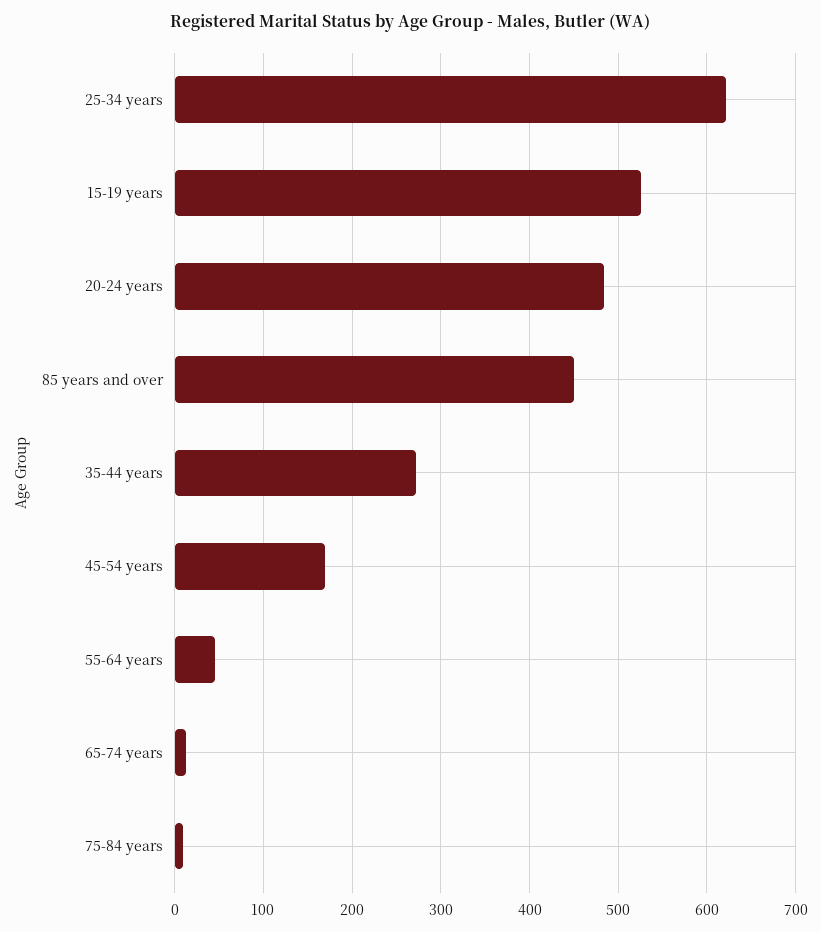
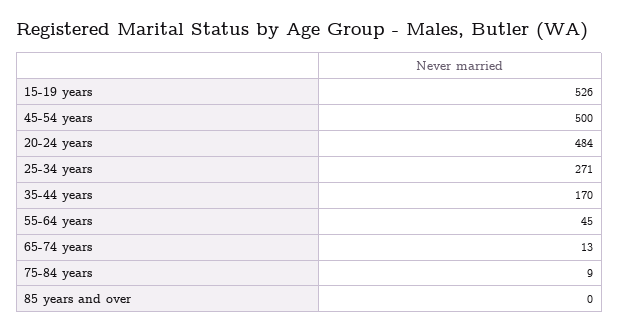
25-34 years: 620 -> 271
85 years and over: 450 -> 0
35-44 years: 270 -> 170
45-54 years: 170 -> 500

